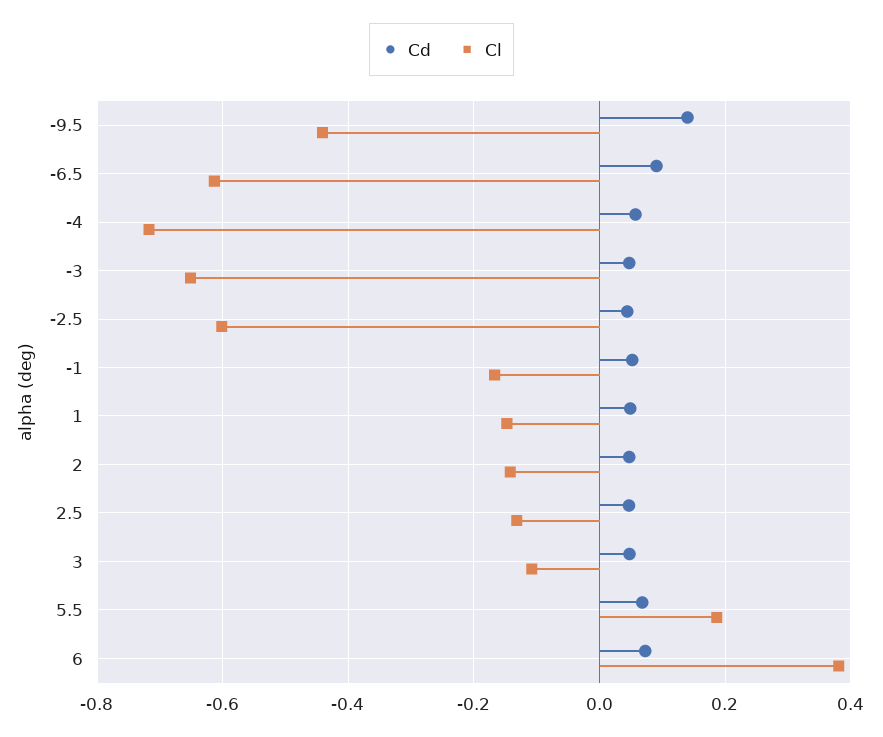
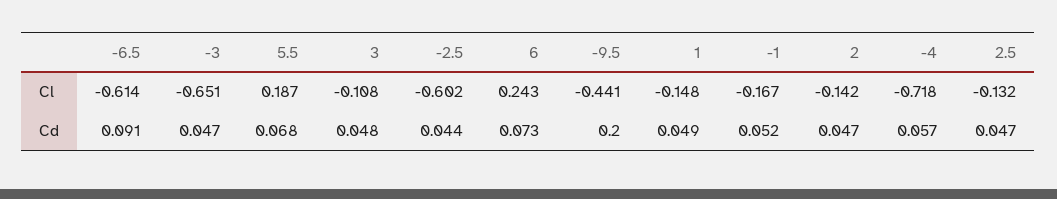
Cd, -9.5: 0.14 -> 0.2
Cl, 6: 0.38 -> 0.243

